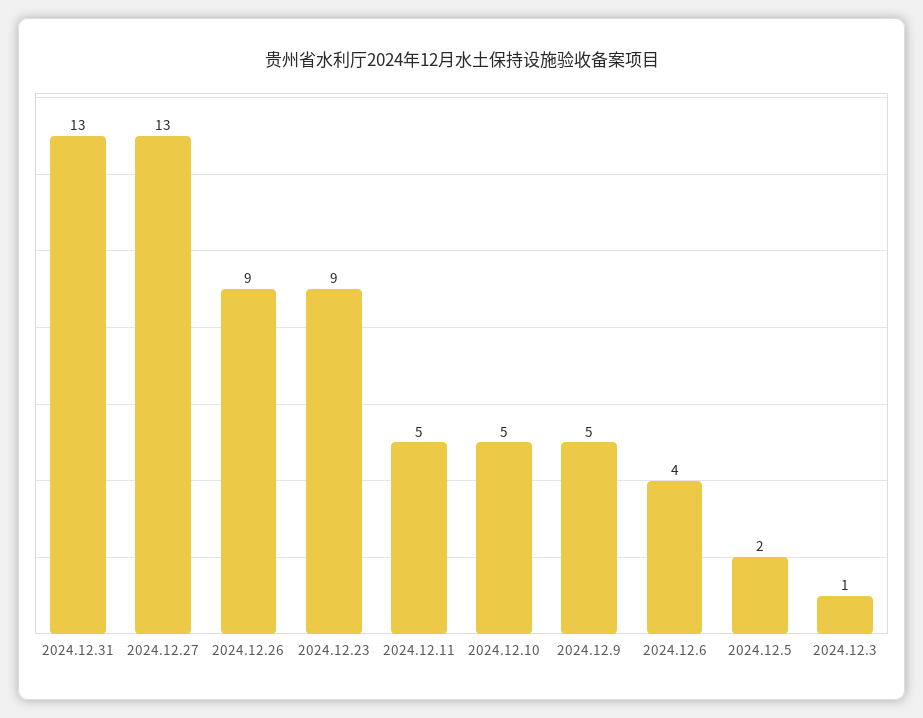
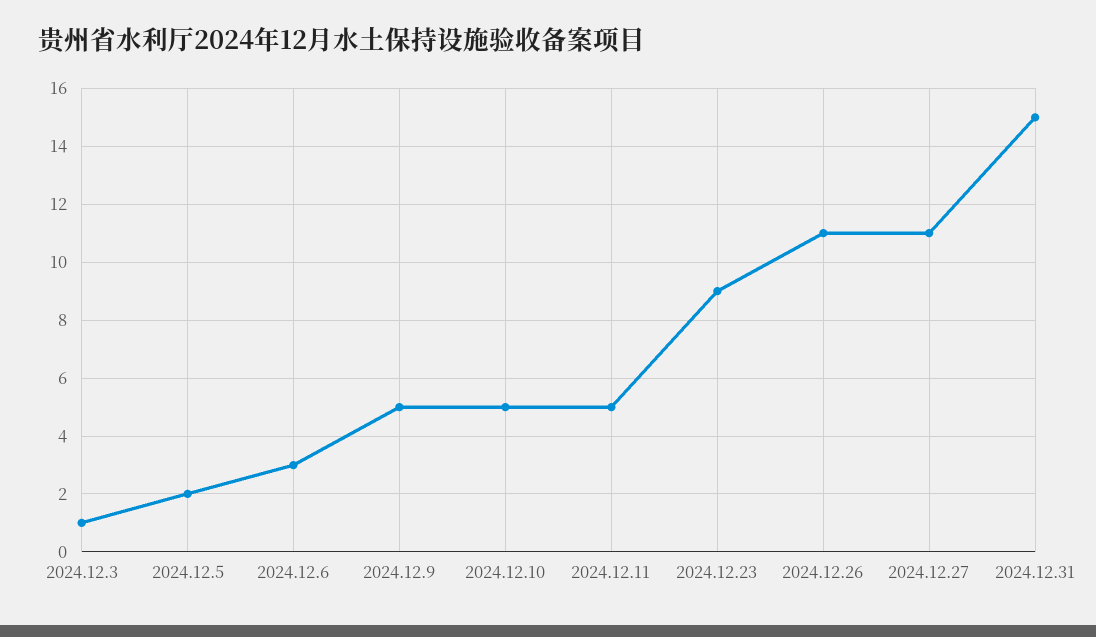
2024.12.31: 13 -> 15
2024.12.27: 13 -> 11
2024.12.26: 9 -> 11
2024.12.6: 4 -> 3

